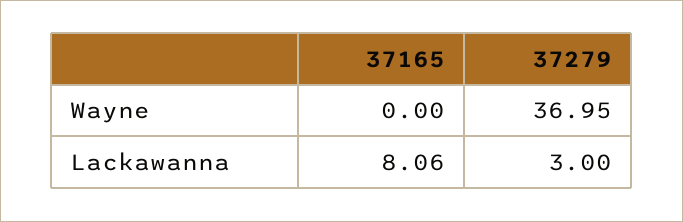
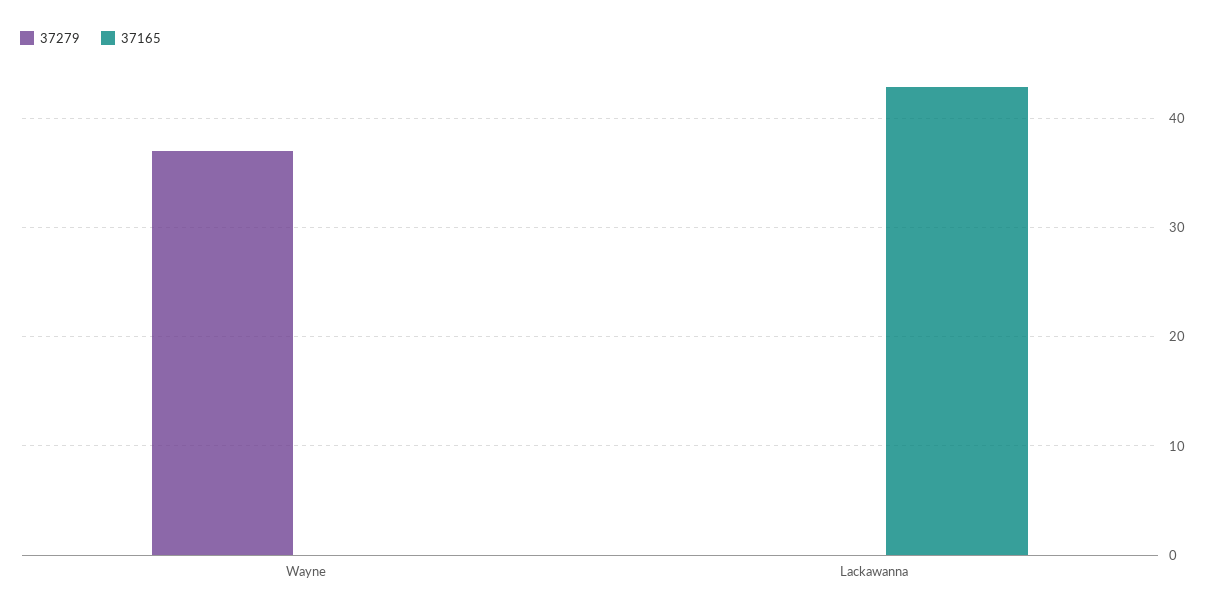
37165, Lackawanna: 8.06 -> 43
37279, Lackawanna: 3 -> 0

